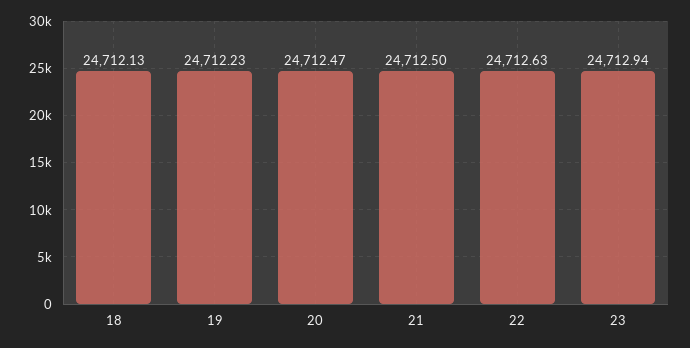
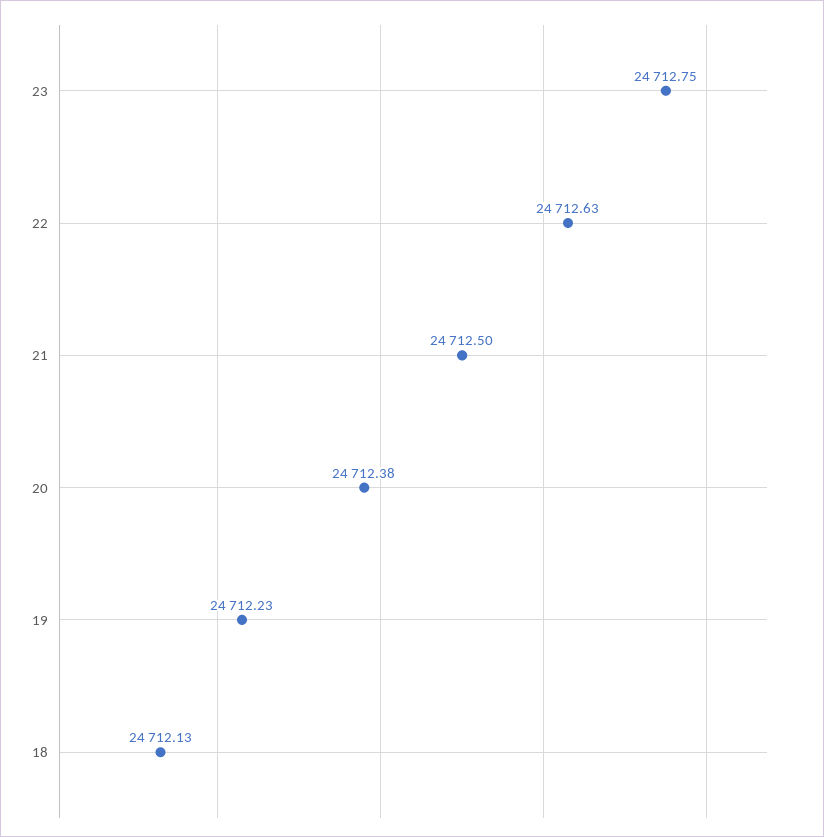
20: 24712.47 -> 24712.38
23: 24712.94 -> 24712.75

